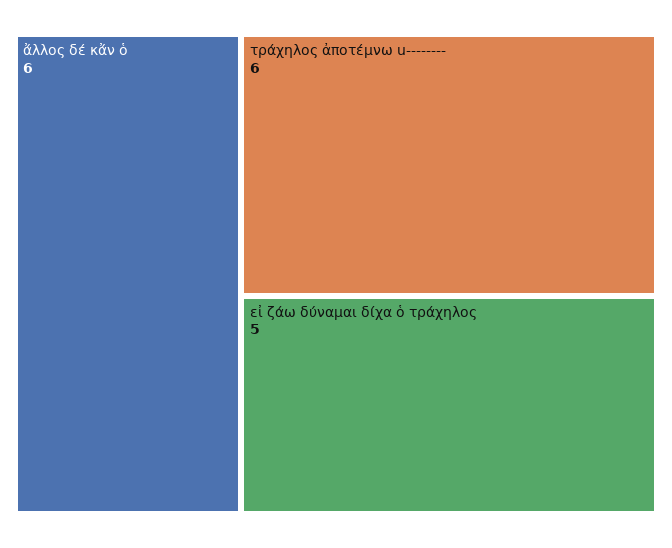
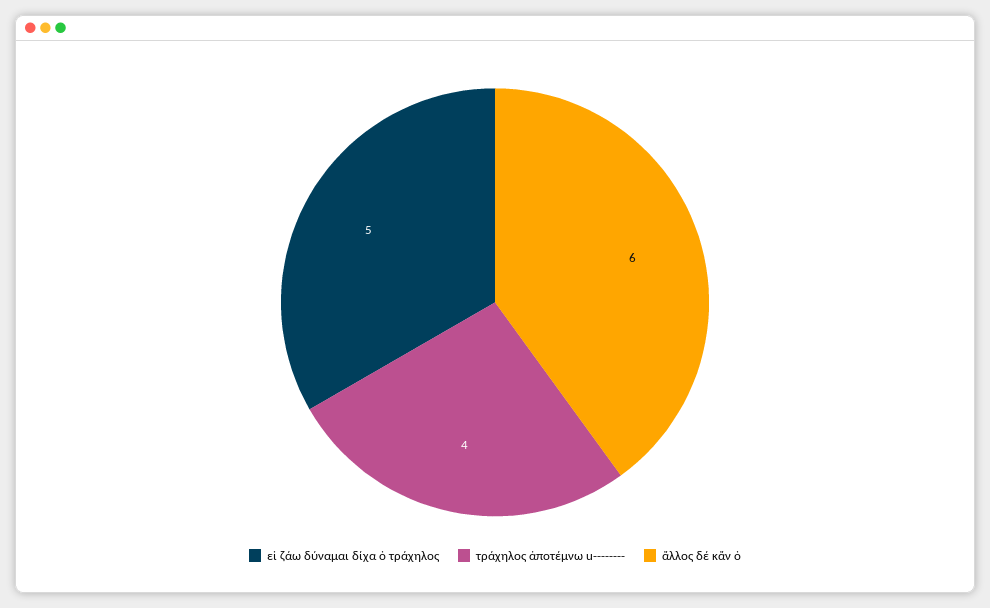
τράχηλος ἀποτέμνω u--------: 6 -> 4

